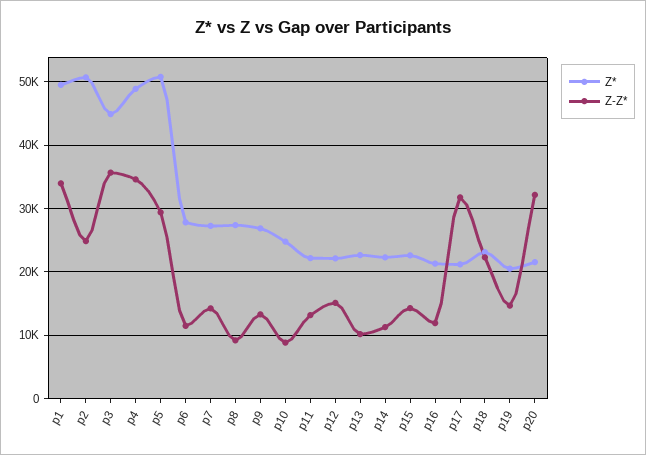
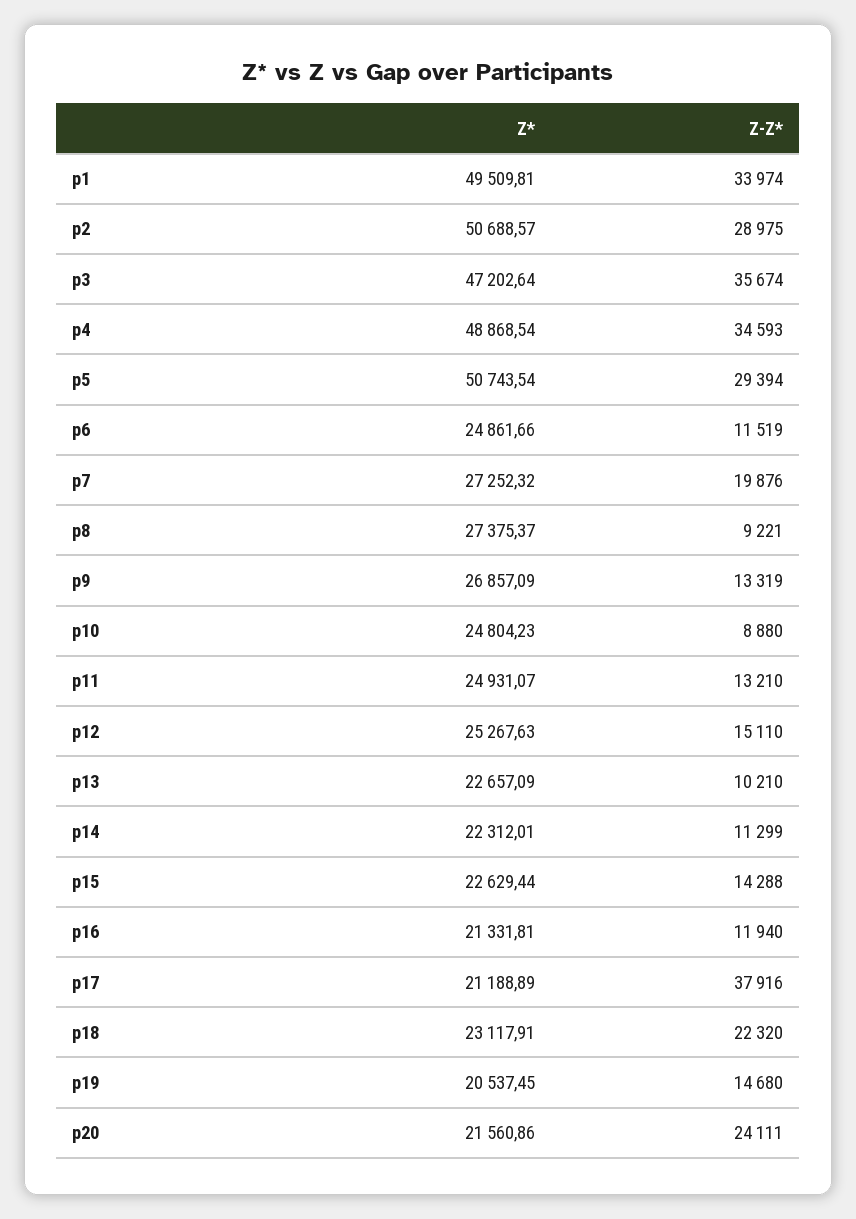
Z-Z*, p2: 25000 -> 28975
Z*, p3: 45000 -> 47202.64
Z*, p6: 28000 -> 24861.66
Z-Z*, p7: 14000 -> 19876
Z*, p11: 22000 -> 24931.07
Z*, p12: 22000 -> 25267.63
Z-Z*, p17: 32000 -> 37916
Z-Z*, p20: 32000 -> 24111

